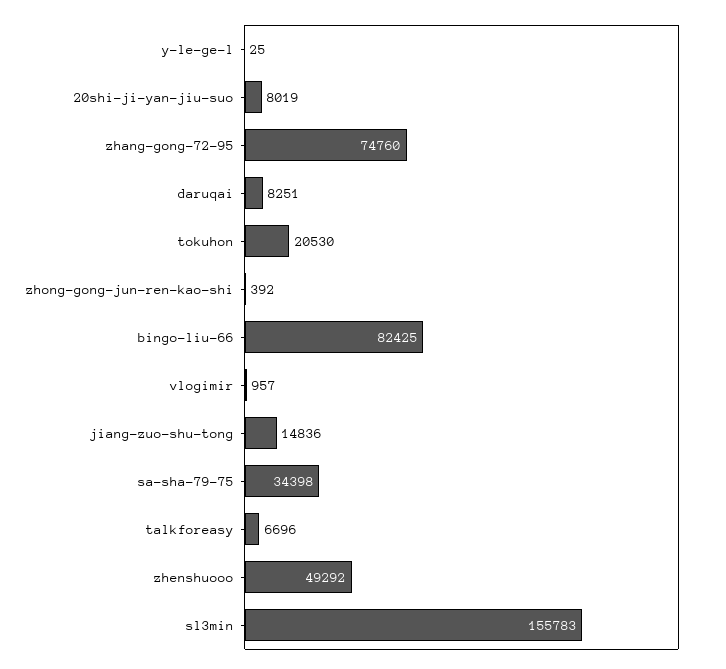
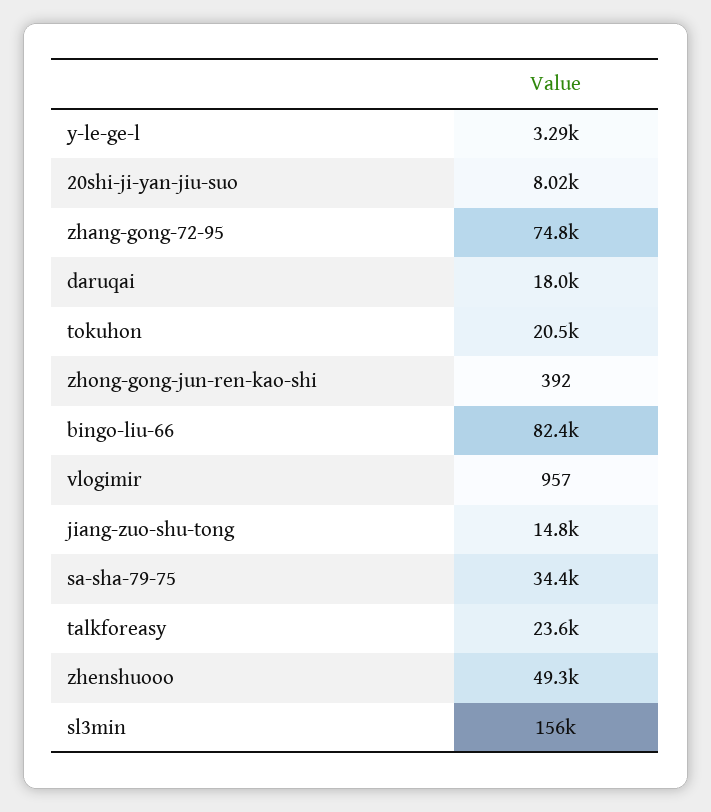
y-le-ge-l: 25 -> 3290
daruqai: 8251 -> 18000
talkforeasy: 6696 -> 23600

